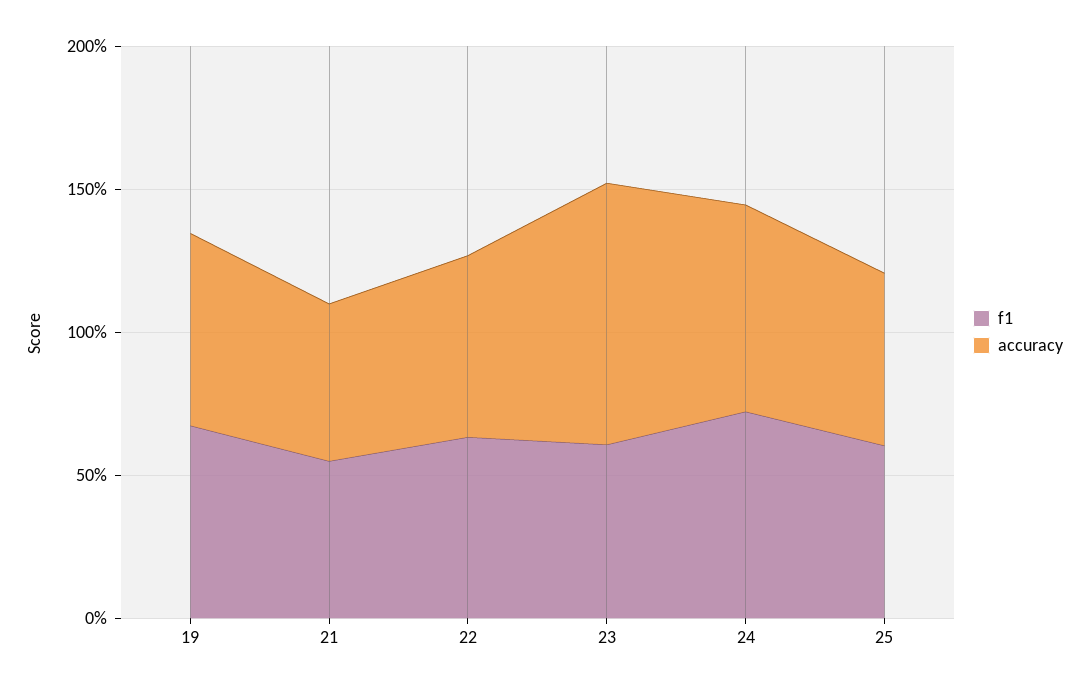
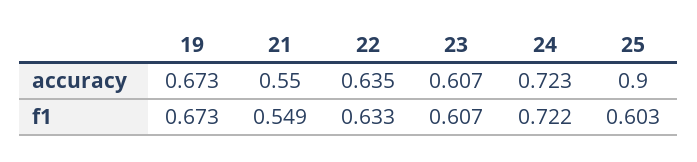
accuracy, 23: 0.9 -> 0.607
accuracy, 25: 0.6 -> 0.9

